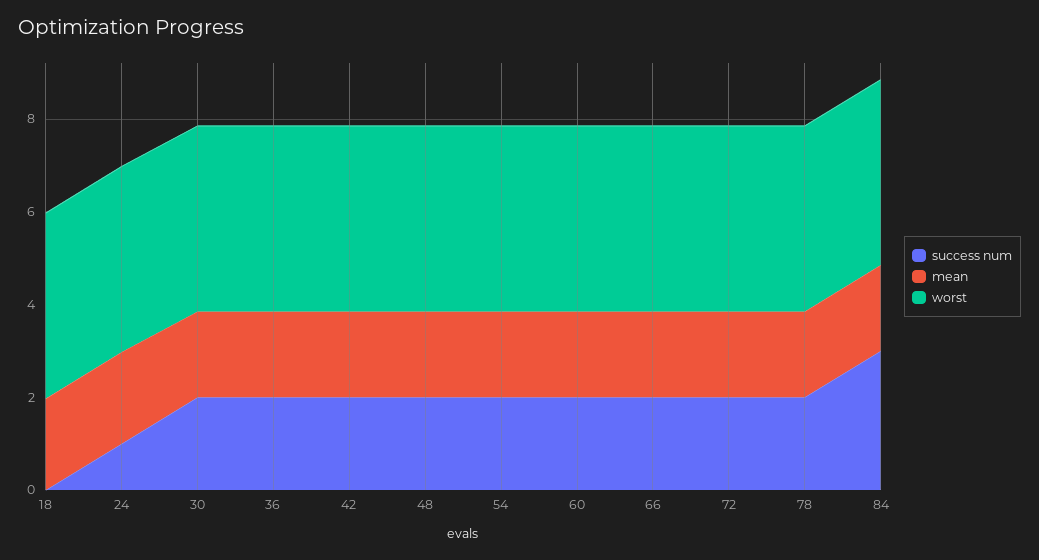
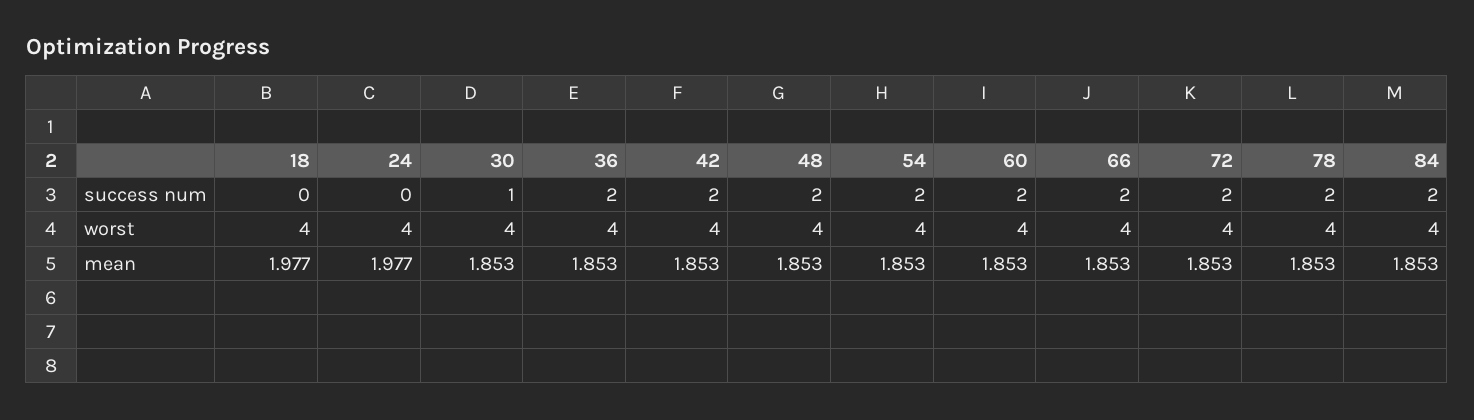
success num, 24: 1 -> 0
success num, 30: 2 -> 1
success num, 84: 3 -> 2

